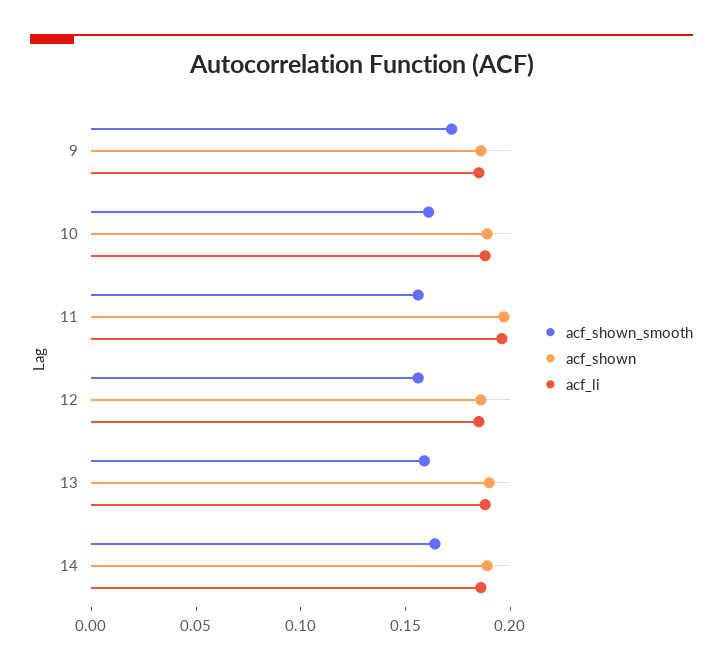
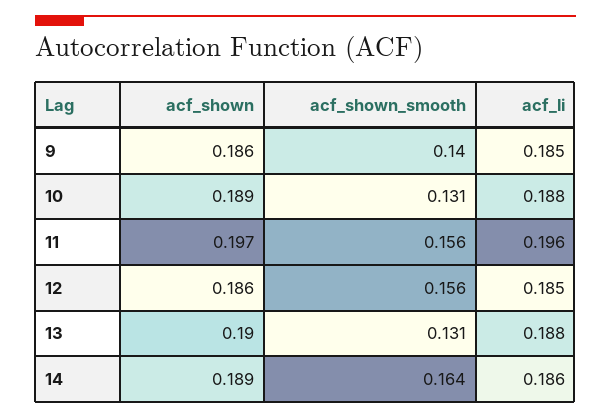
acf_shown_smooth, 9: 0.17 -> 0.14
acf_shown_smooth, 10: 0.16 -> 0.131
acf_shown_smooth, 13: 0.16 -> 0.131

